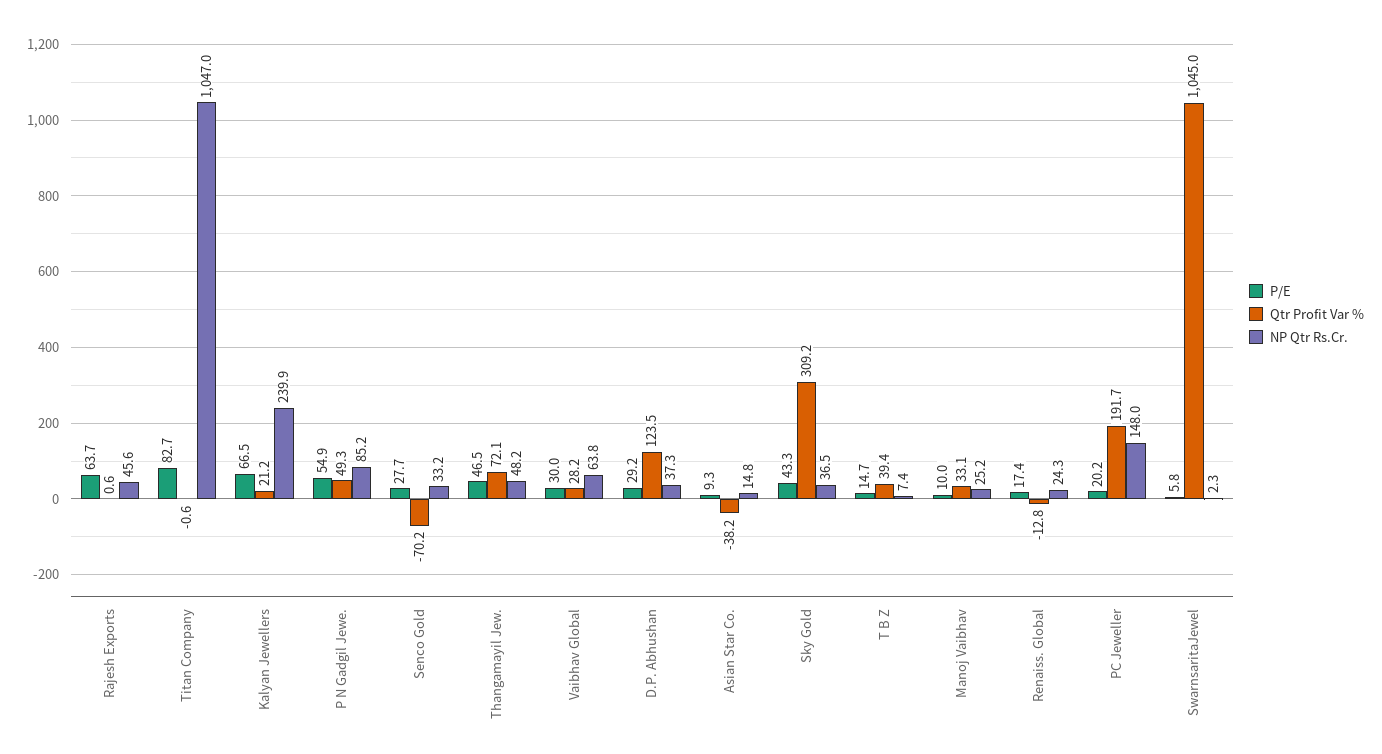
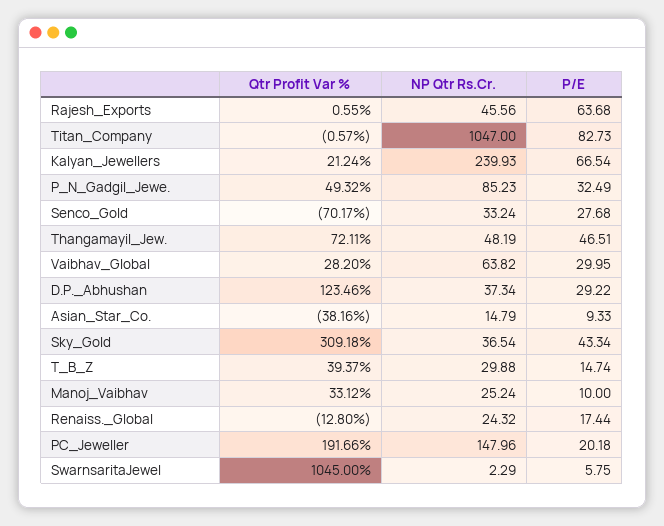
P/E, P N Gadgil Jewe.: 54.9 -> 32.49
NP Qtr Rs.Cr., T B Z: 7.4 -> 29.88

